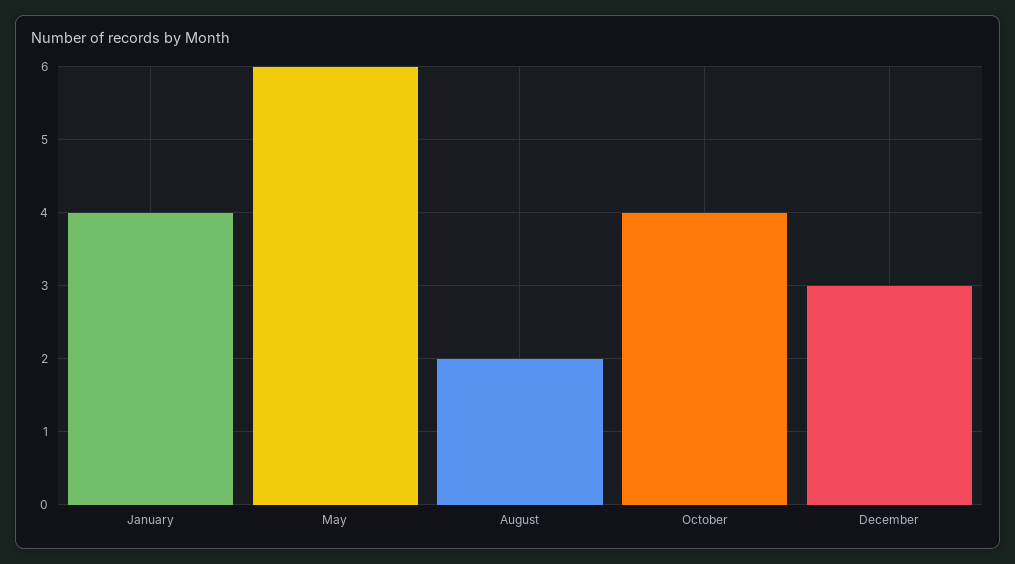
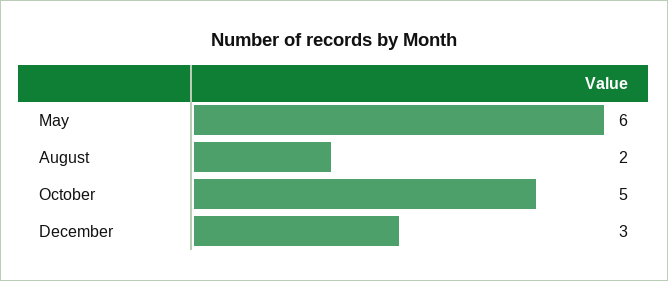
January: 4 -> none
October: 4 -> 5

